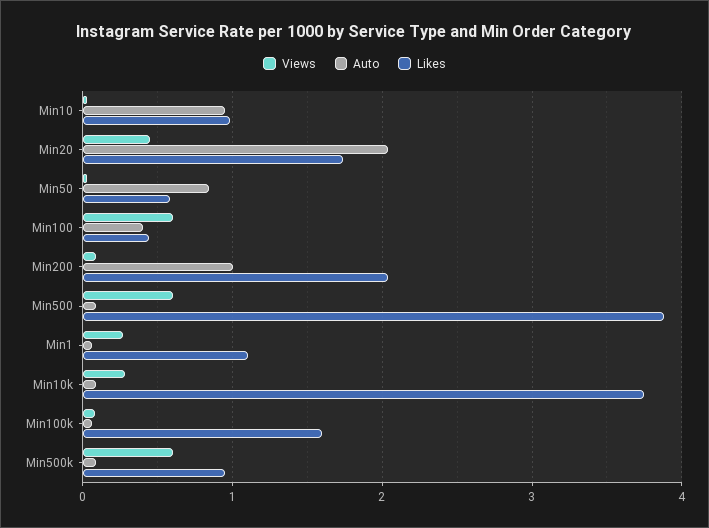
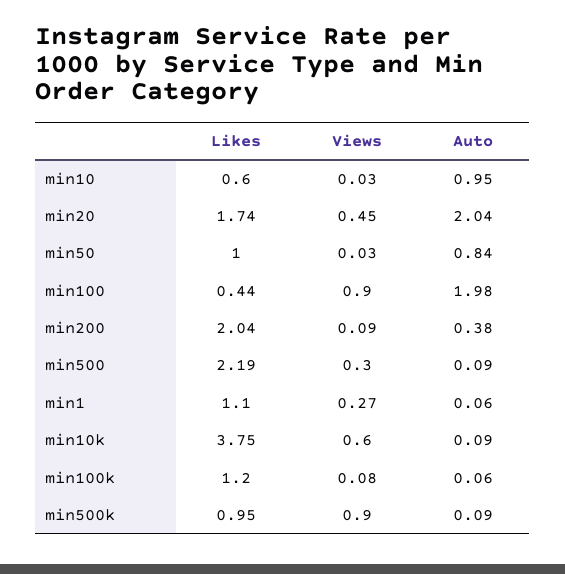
Likes, Min10: 1 -> 0.6
Likes, Min50: 0.6 -> 1
Views, Min100: 0.6 -> 0.9
Auto, Min100: 0.4 -> 1.98
Auto, Min200: 1 -> 0.38
Views, Min500: 0.6 -> 0.3
Likes, Min500: 3.9 -> 2.19
Views, Min10k: 0.3 -> 0.6
Likes, Min100k: 1.6 -> 1.2
Views, Min500k: 0.6 -> 0.9

